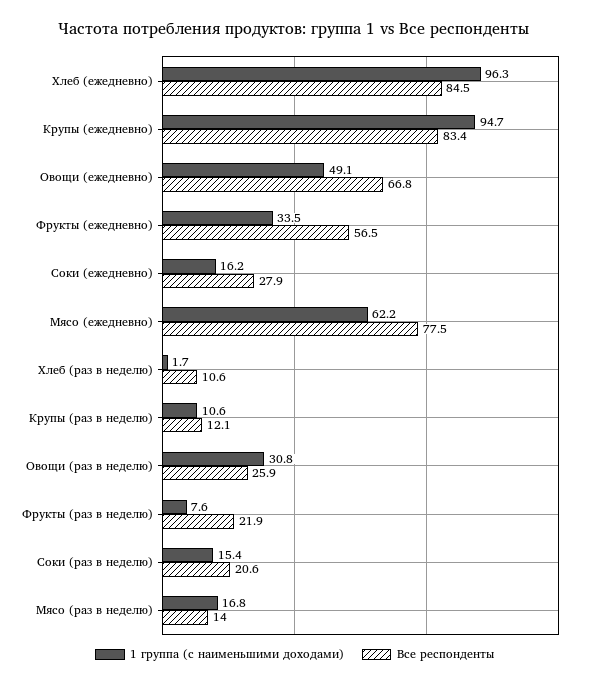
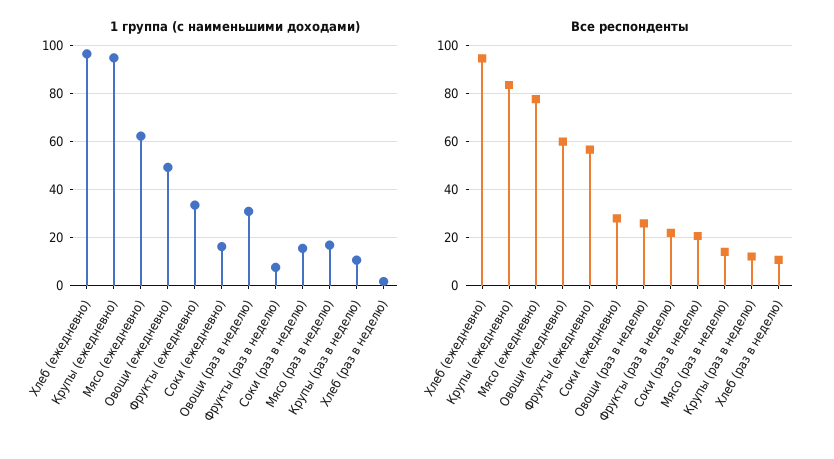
Все респонденты, Хлеб (ежедневно): 84.5 -> 95
Все респонденты, Овощи (ежедневно): 66.8 -> 60

